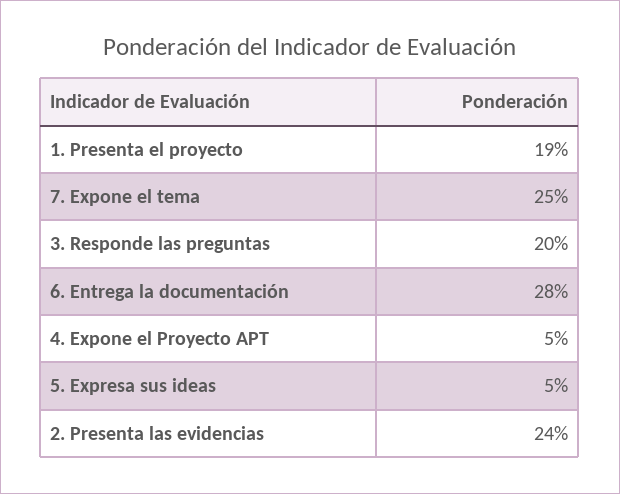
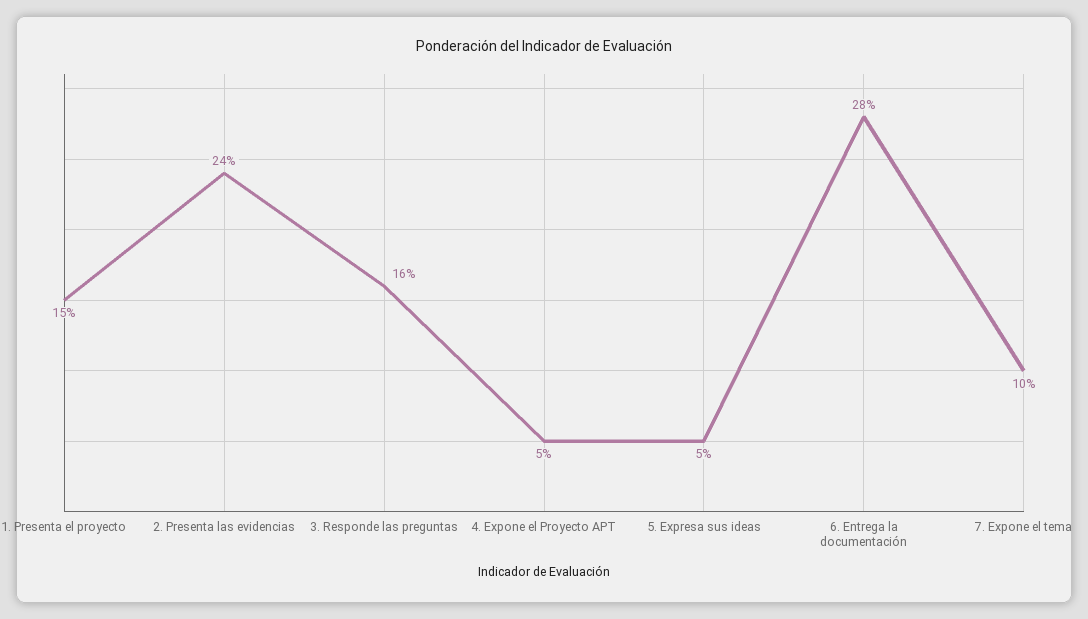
1. Presenta el proyecto: 19 -> 15
7. Expone el tema: 25 -> 10
3. Responde las preguntas: 20 -> 16

